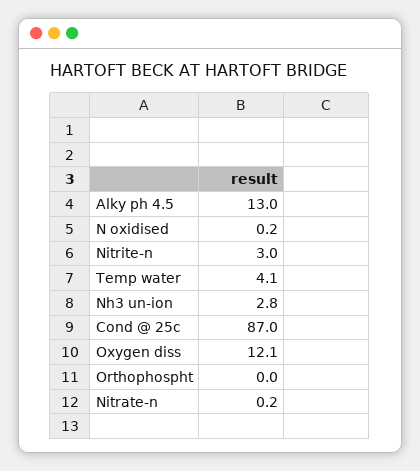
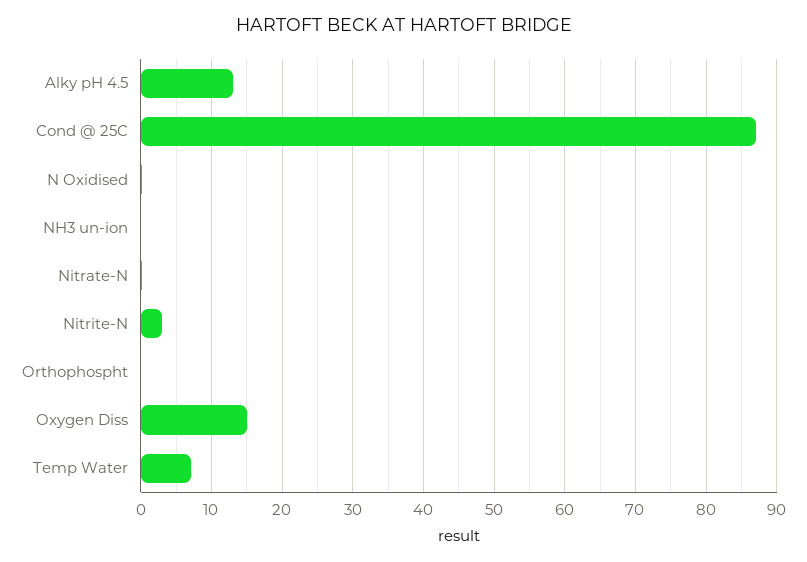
Temp water: 4.1 -> 7
Nh3 un-ion: 2.8 -> 0
Oxygen diss: 12.1 -> 15

